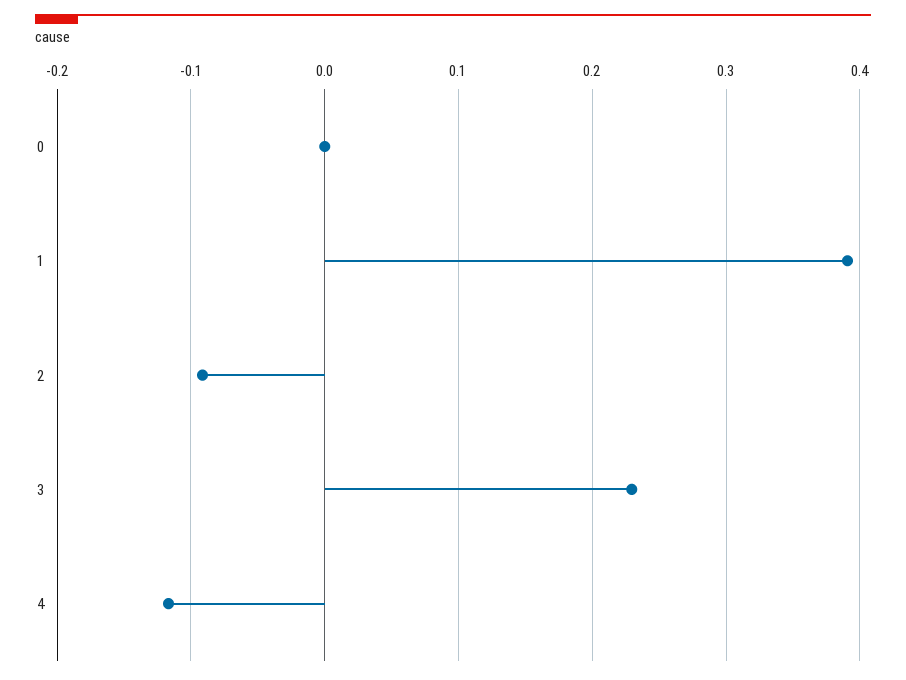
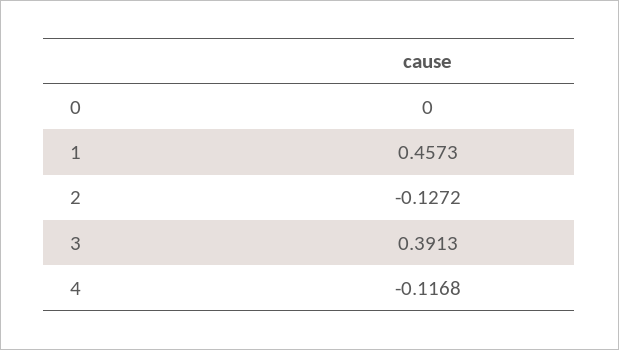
1: 0.39 -> 0.4573
2: -0.09 -> -0.1272
3: 0.23 -> 0.3913

